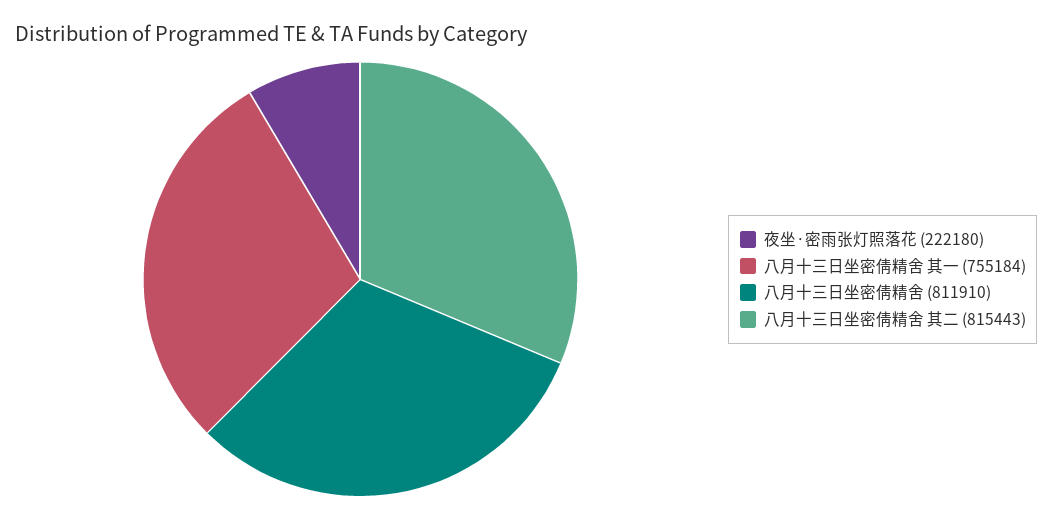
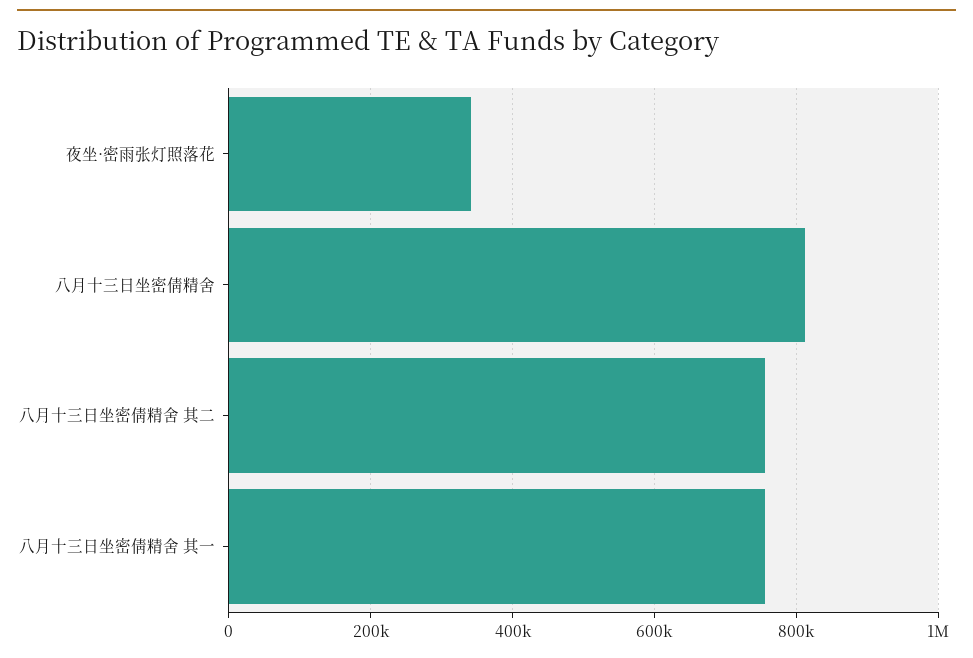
夜坐·密雨张灯照落花: 222180 -> 340000
八月十三日坐密倩精舍 其二: 815443 -> 760000

